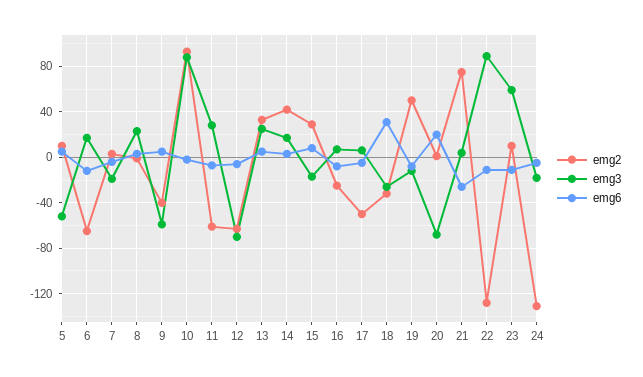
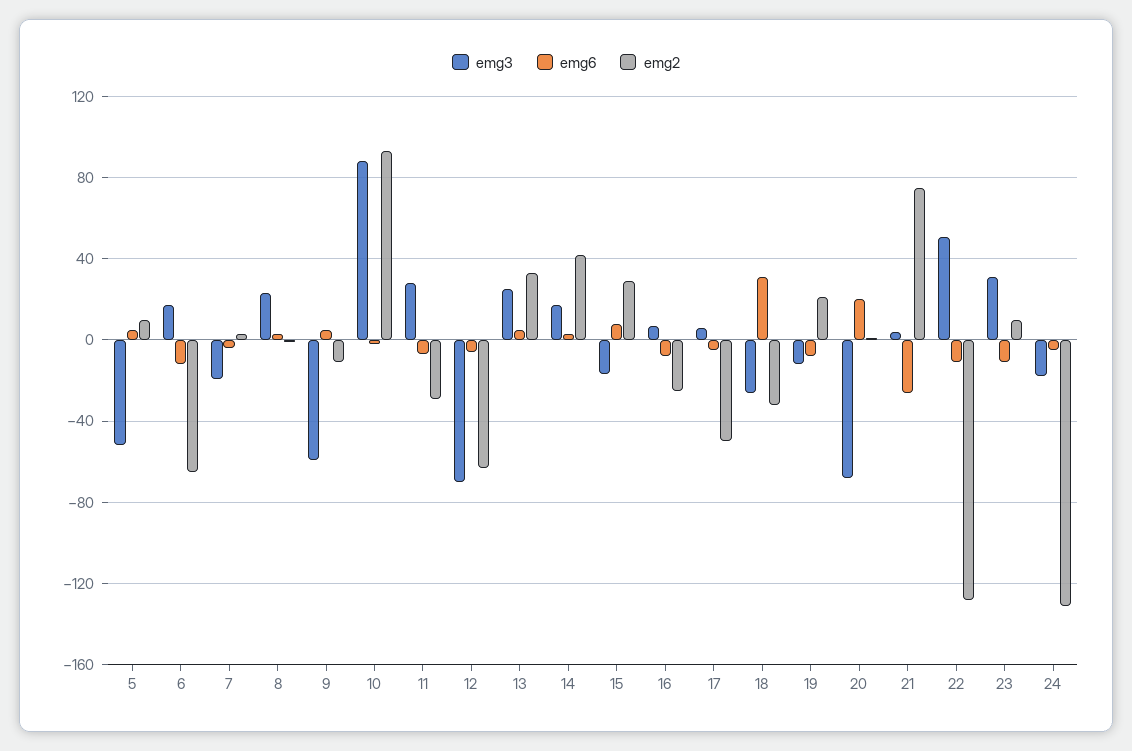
emg2, 9: -40 -> -10
emg2, 11: -60 -> -30
emg2, 19: 50 -> 20
emg3, 22: 90 -> 50
emg3, 23: 60 -> 30

